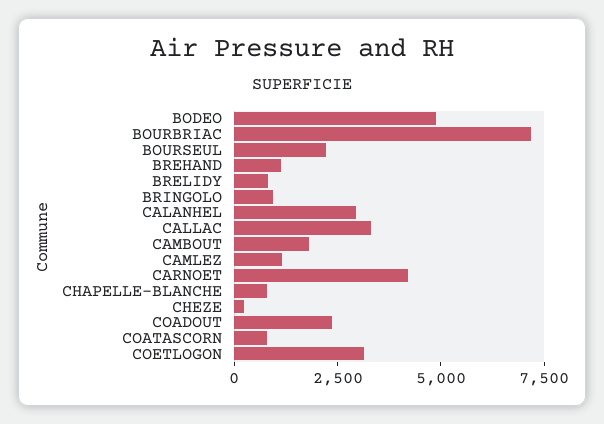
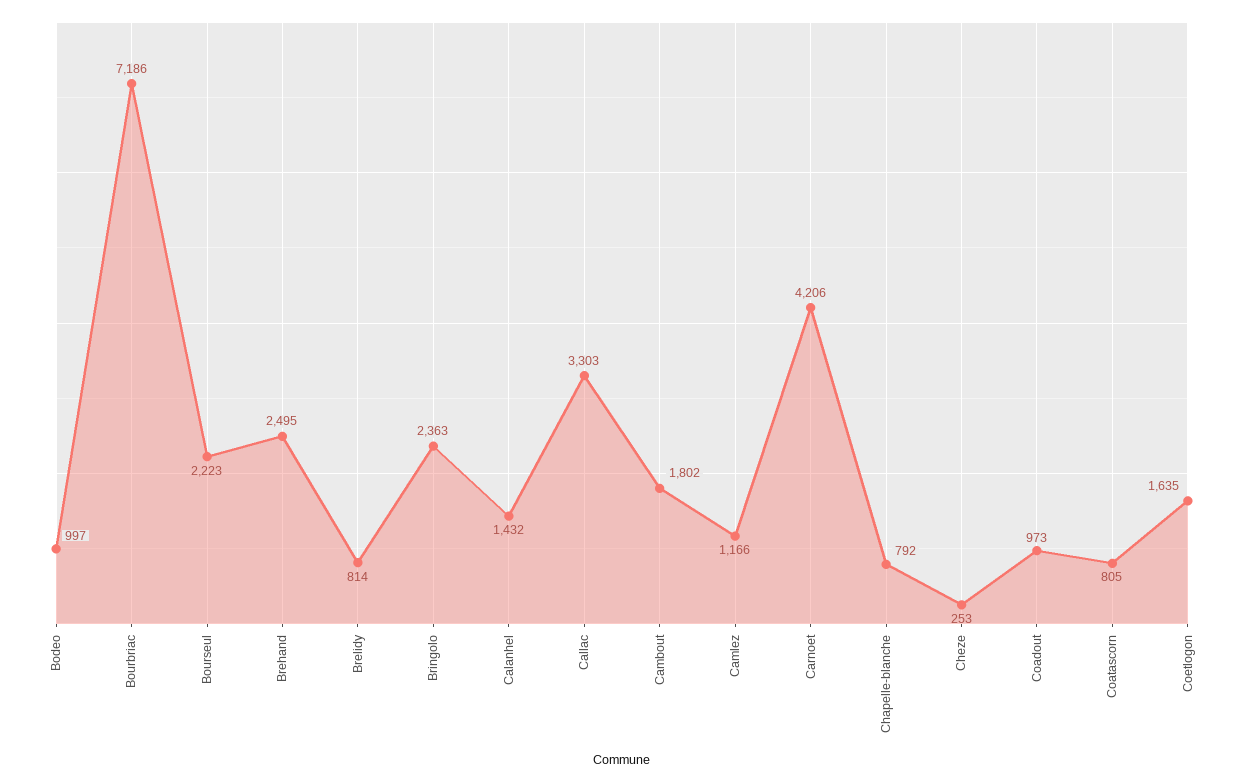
BODEO: 5000 -> 997
BREHAND: 1000 -> 2495
BRINGOLO: 1000 -> 2363
CALANHEL: 3000 -> 1432
COADOUT: 2500 -> 973
COETLOGON: 3000 -> 1635

